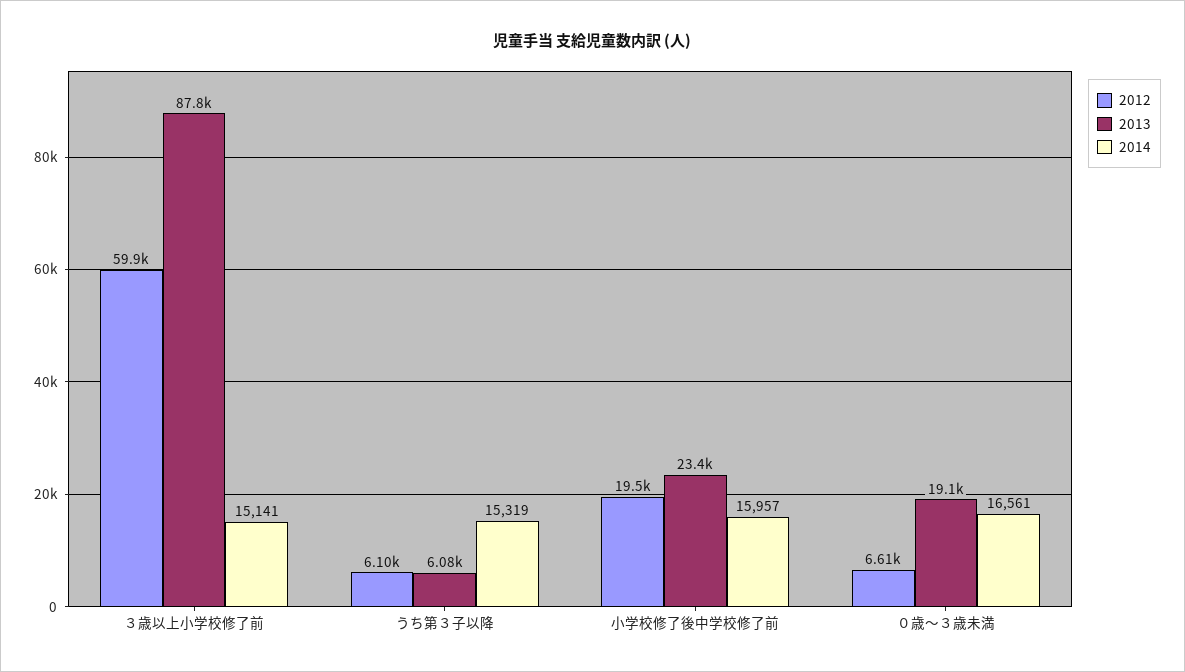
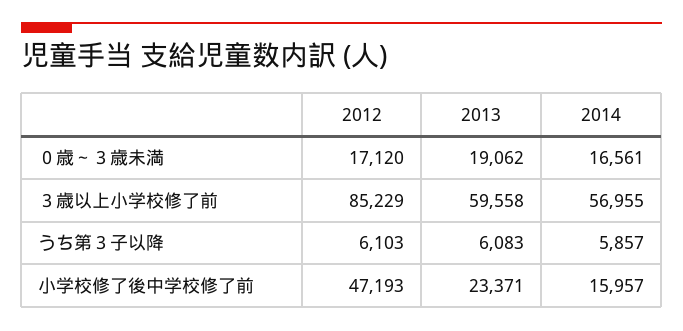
2012, ３歳以上小学校修了前: 59900 -> 85229
2013, ３歳以上小学校修了前: 87800 -> 59558
2014, ３歳以上小学校修了前: 15141 -> 56955
2014, うち第３子以降: 15319 -> 5857
2012, 小学校修了後中学校修了前: 19500 -> 47193
2012, ０歳～３歳未満: 6610 -> 17120

